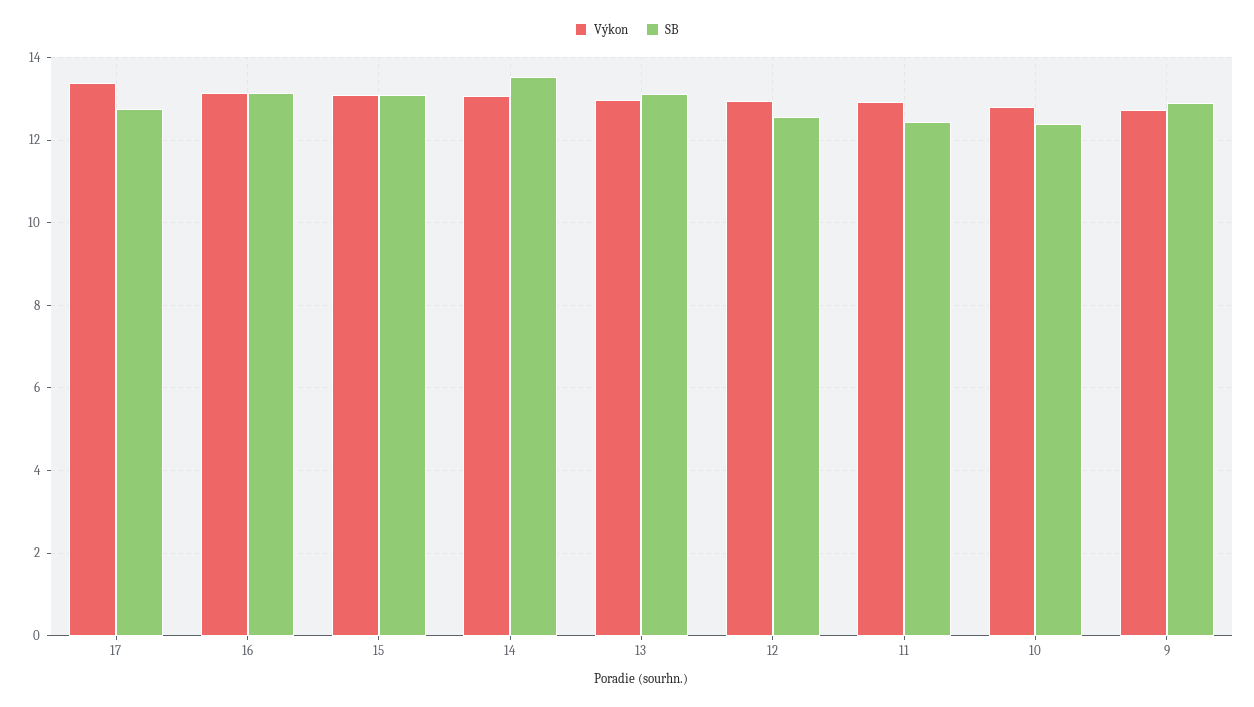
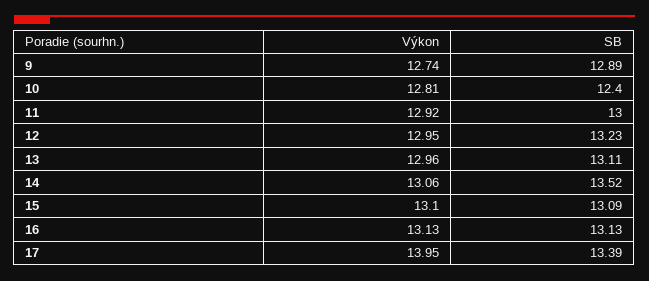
Výkon, 17: 13.4 -> 13.95
SB, 17: 12.8 -> 13.39
SB, 12: 12.6 -> 13.23
SB, 11: 12.4 -> 13

